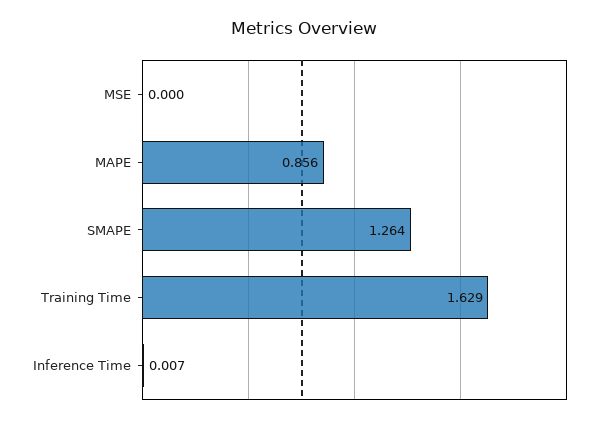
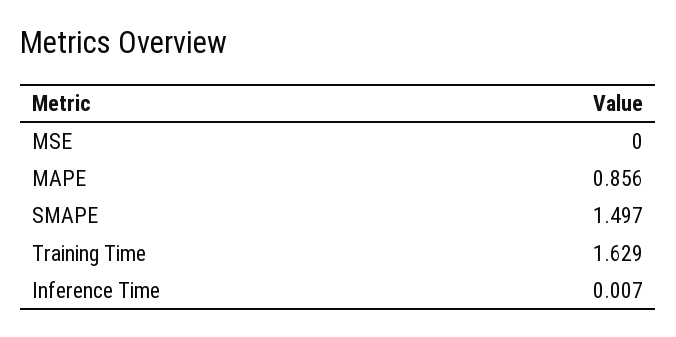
SMAPE: 1.264 -> 1.497

